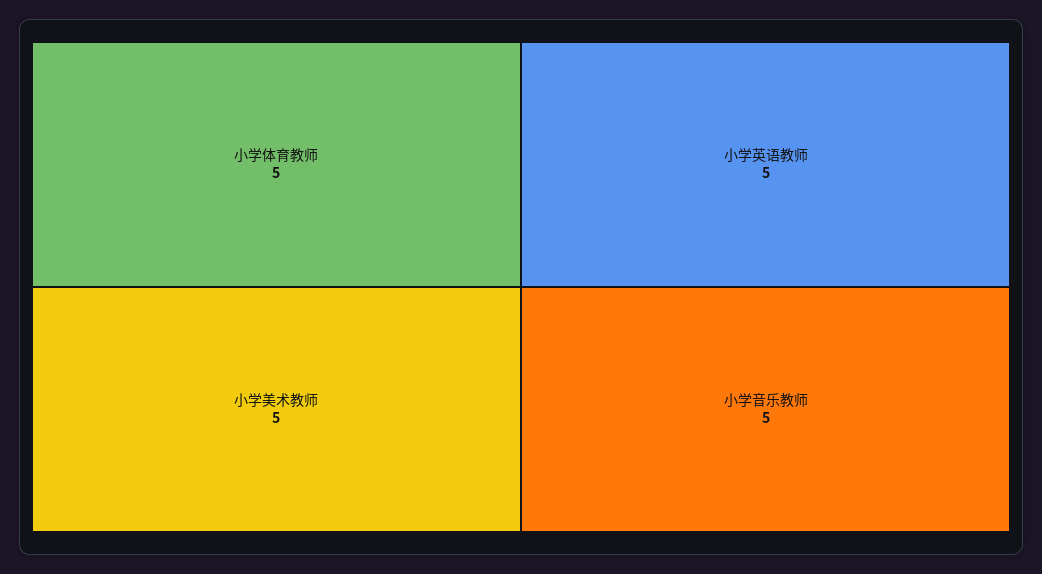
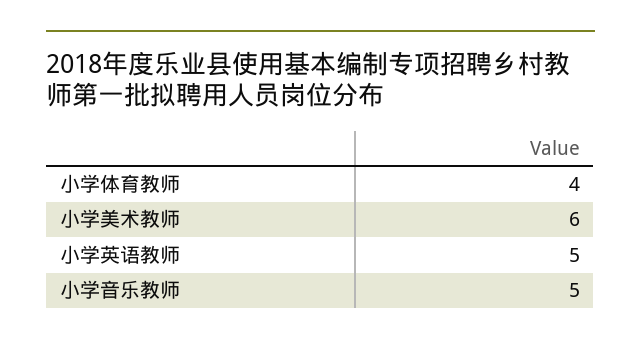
小学体育教师: 5 -> 4
小学美术教师: 5 -> 6

